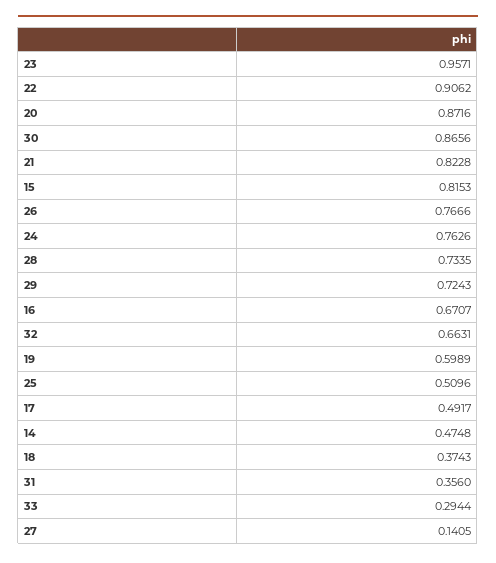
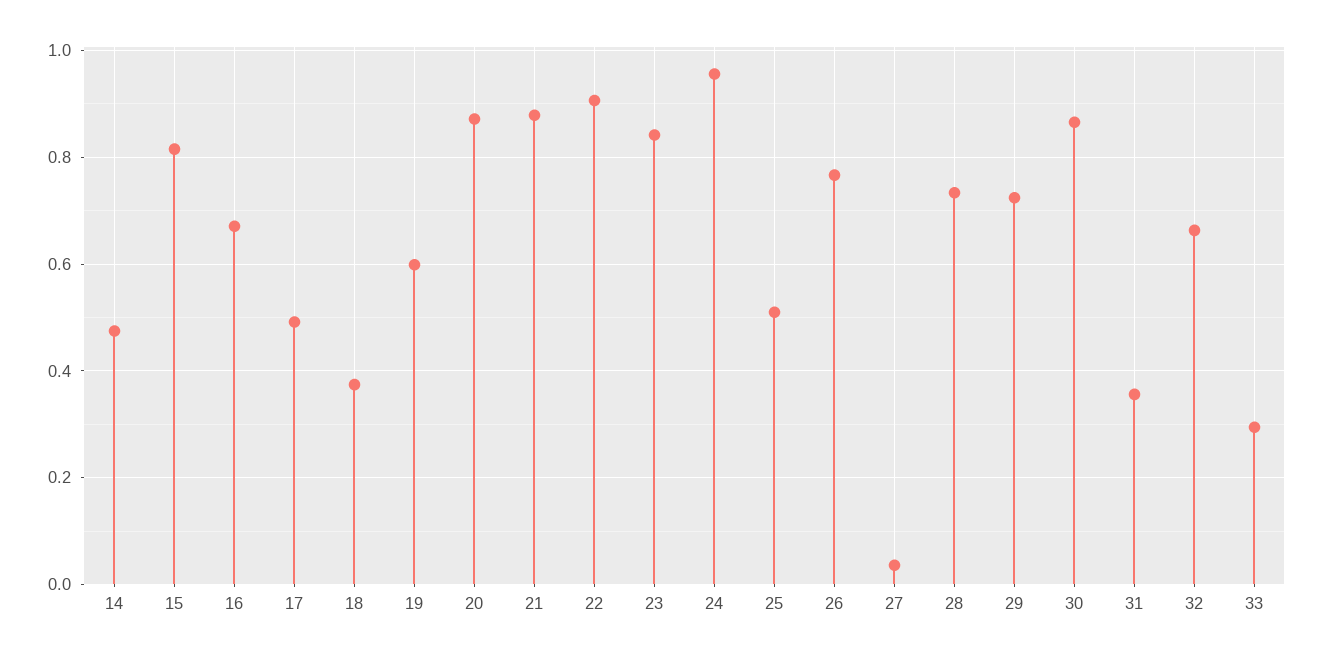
23: 0.9571 -> 0.84
21: 0.8228 -> 0.88
24: 0.7626 -> 0.96
27: 0.1405 -> 0.04

